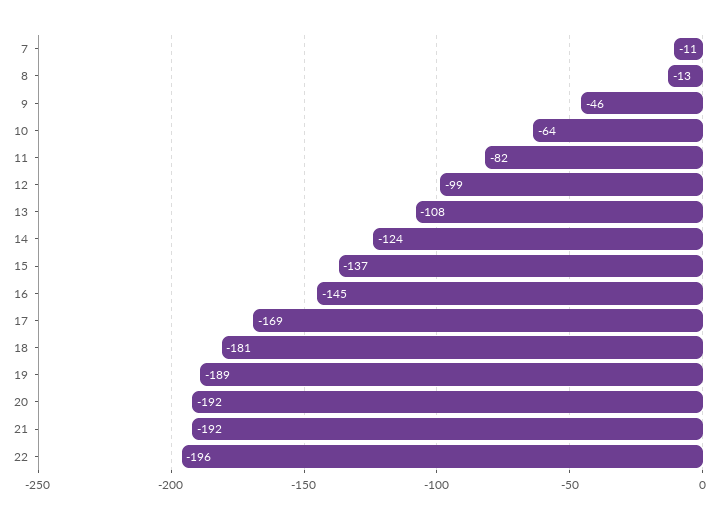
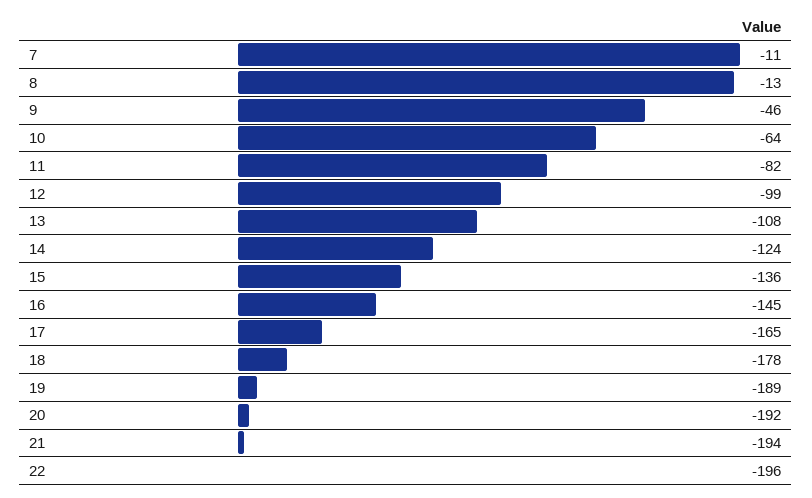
15: -137 -> -136
17: -169 -> -165
18: -181 -> -178
21: -192 -> -194

